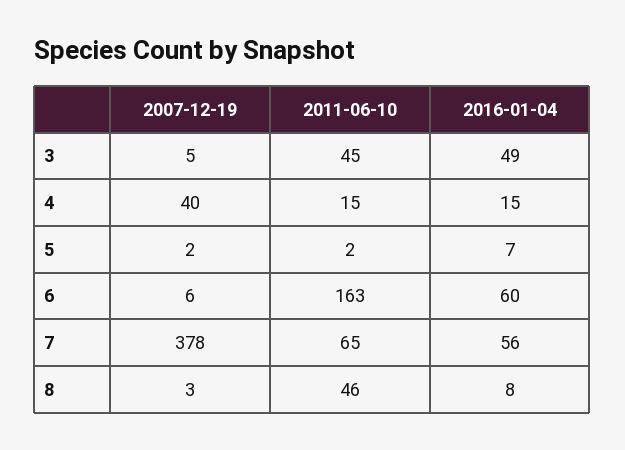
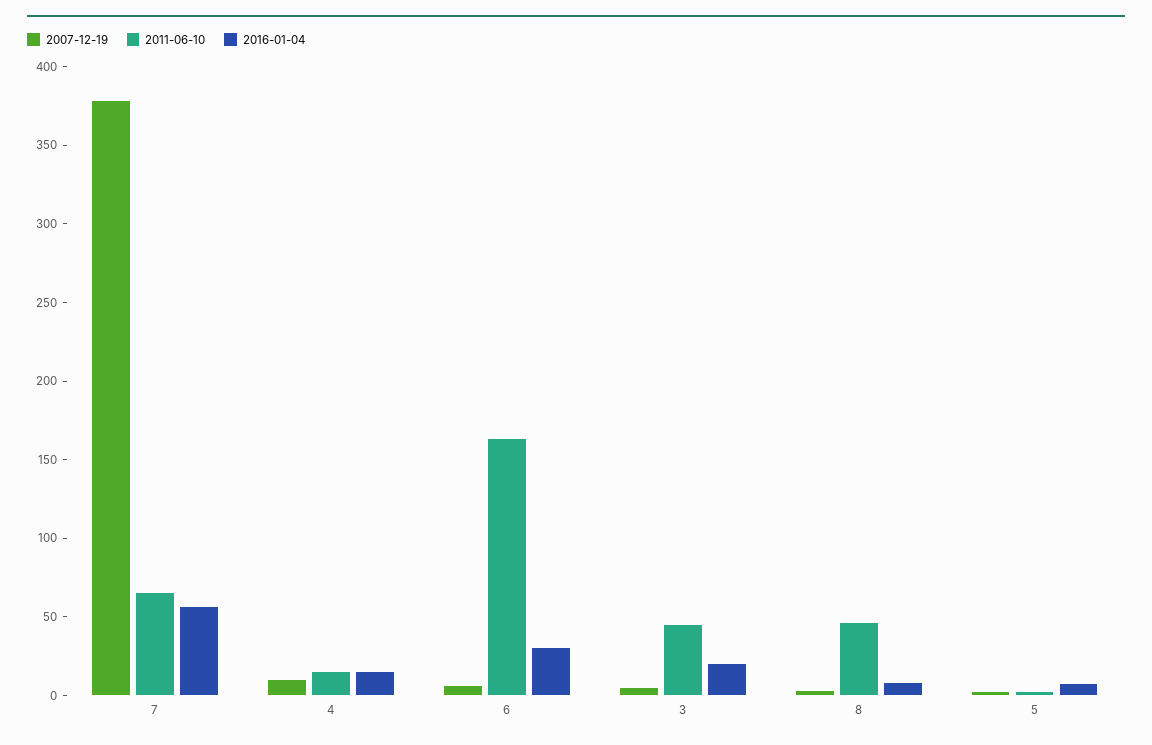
2016-01-04, 3: 49 -> 20
2007-12-19, 4: 40 -> 10
2016-01-04, 6: 60 -> 30

